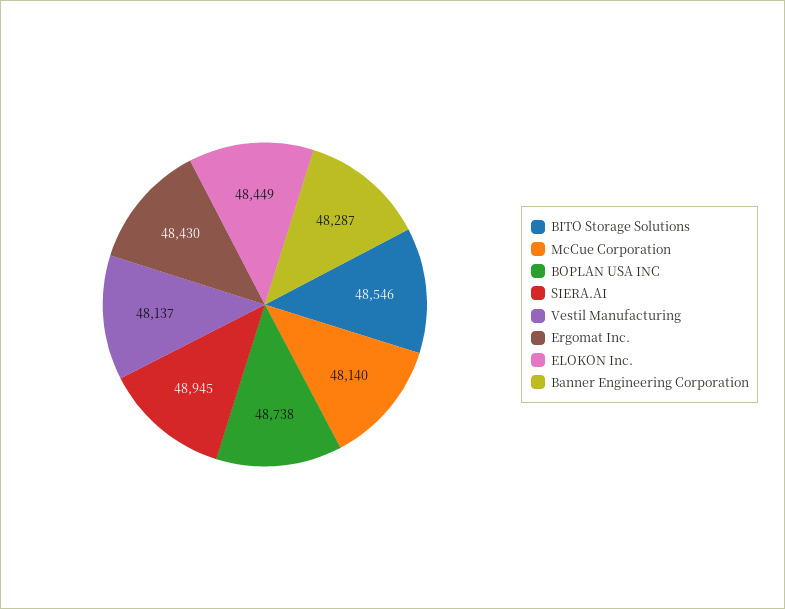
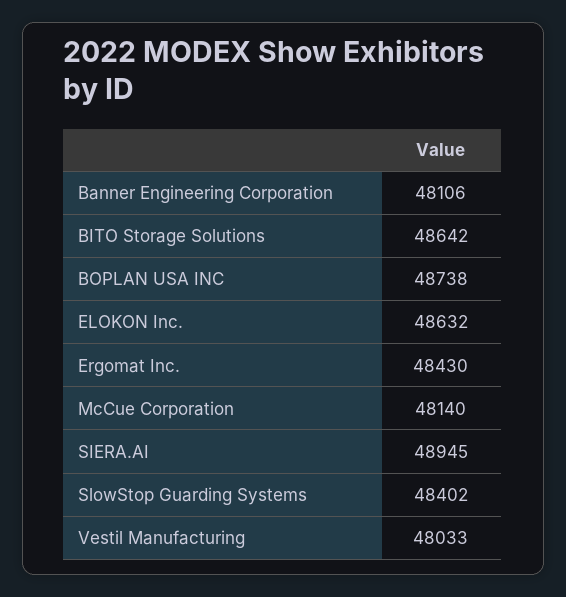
BITO Storage Solutions: 48546 -> 48642
Vestil Manufacturing: 48137 -> 48033
ELOKON Inc.: 48449 -> 48632
Banner Engineering Corporation: 48287 -> 48106
SlowStop Guarding Systems: none -> 48402

